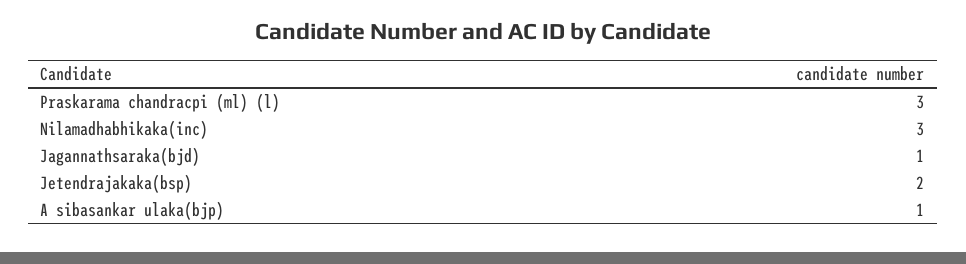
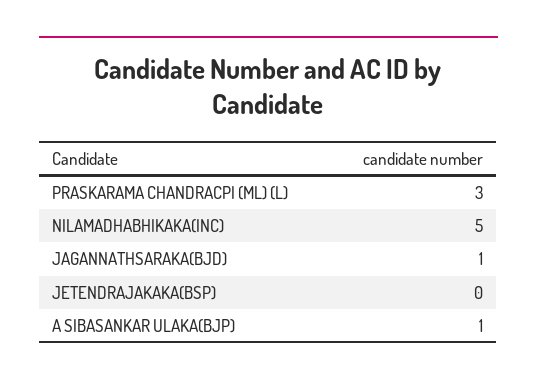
Nilamadhabhikaka(inc): 3 -> 5
Jetendrajakaka(bsp): 2 -> 0

